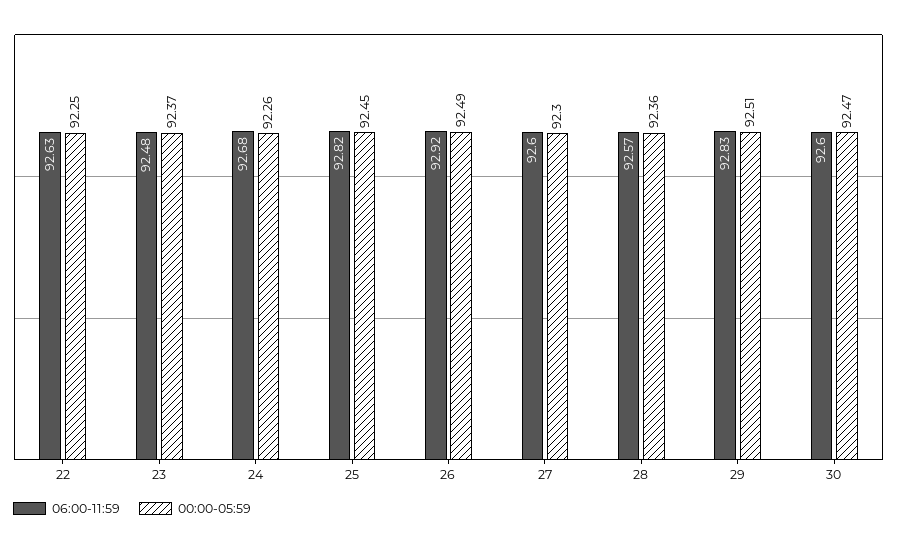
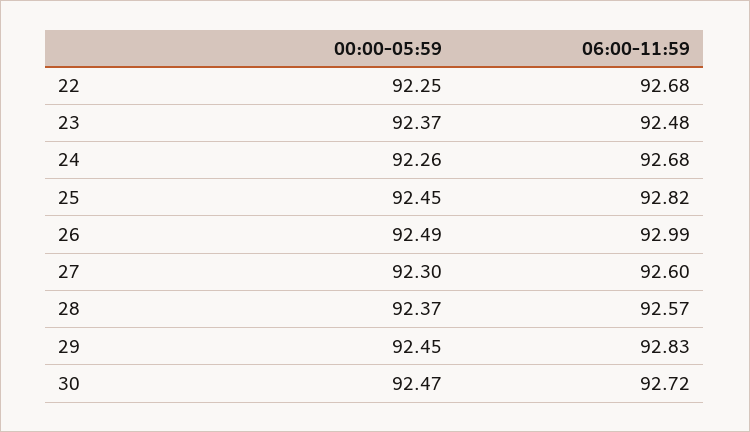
06:00-11:59, 22: 92.63 -> 92.68
06:00-11:59, 26: 92.92 -> 92.99
00:00-05:59, 28: 92.36 -> 92.37
00:00-05:59, 29: 92.51 -> 92.45
06:00-11:59, 30: 92.6 -> 92.72

